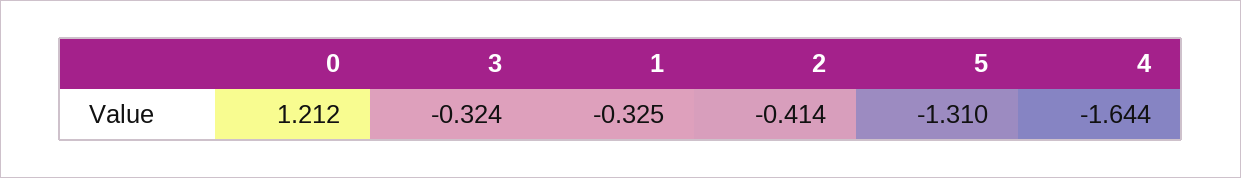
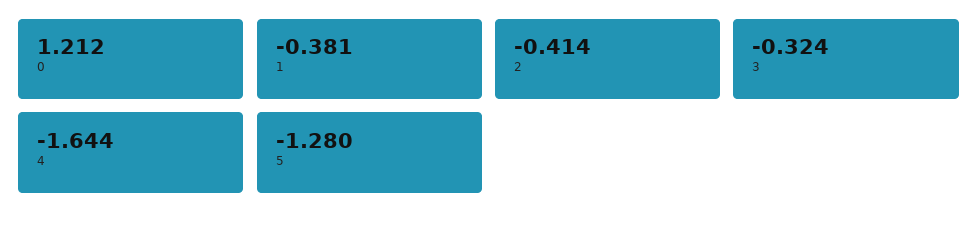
1: -0.325 -> -0.381
5: -1.31 -> -1.28

